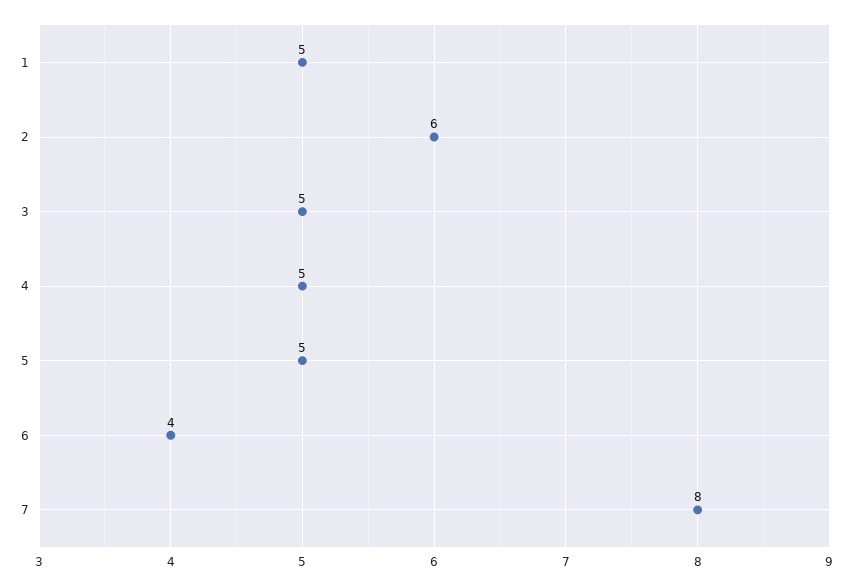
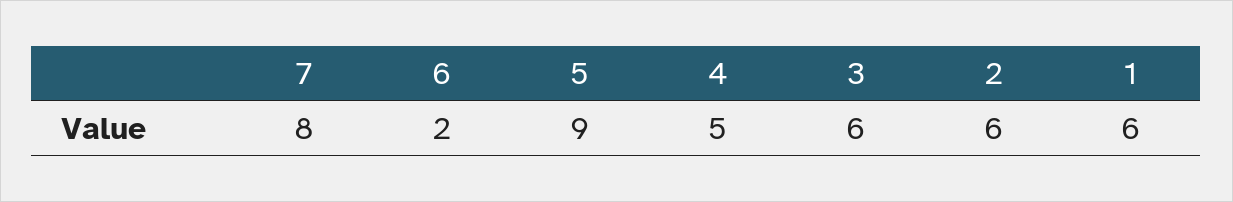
1: 5 -> 6
3: 5 -> 6
5: 5 -> 9
6: 4 -> 2

